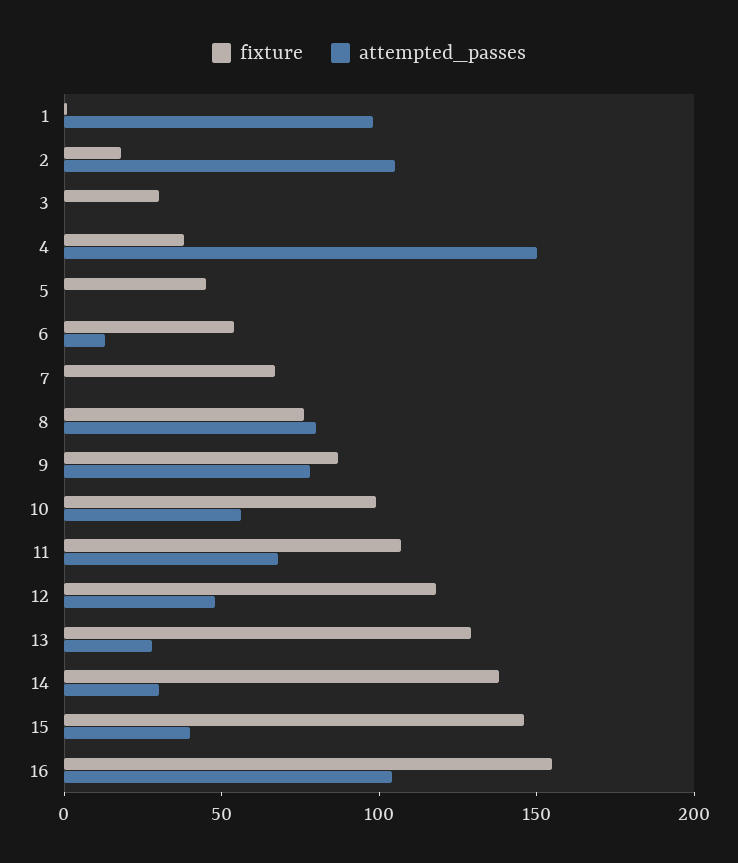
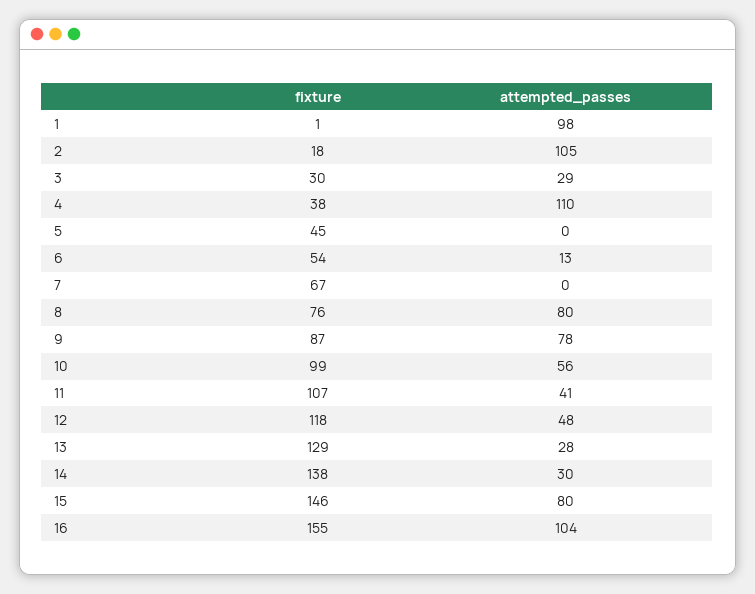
attempted_passes, 3: 0 -> 29
attempted_passes, 4: 150 -> 110
attempted_passes, 11: 70 -> 41
attempted_passes, 15: 40 -> 80

